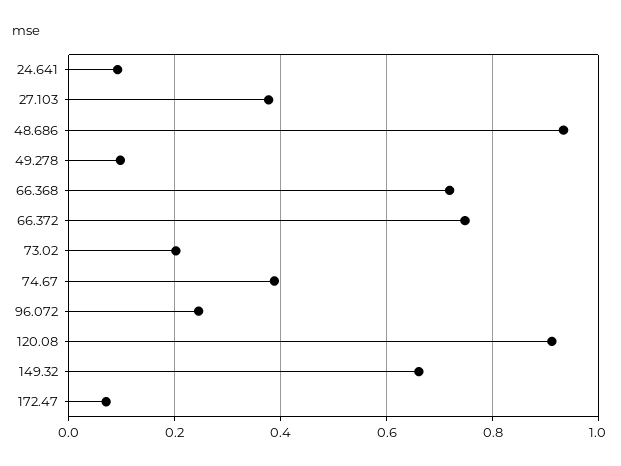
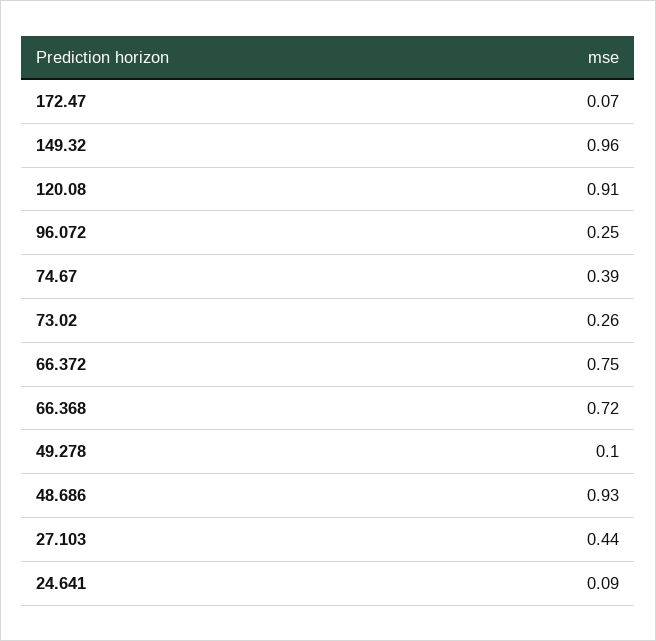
27.103: 0.38 -> 0.44
73.02: 0.2 -> 0.26
149.32: 0.66 -> 0.96

